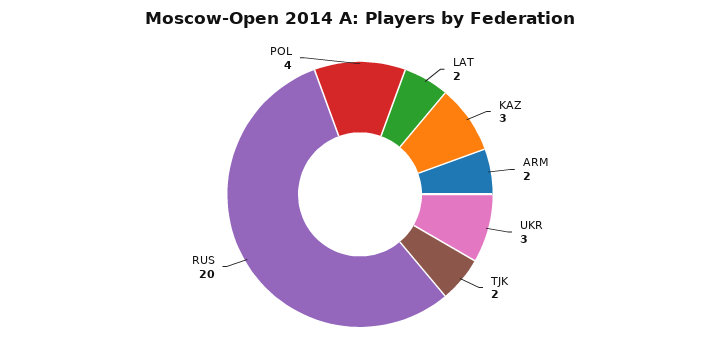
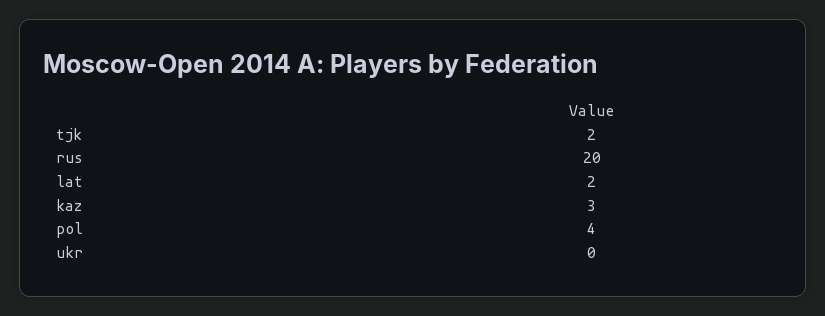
ARM: 2 -> none
UKR: 3 -> 0

